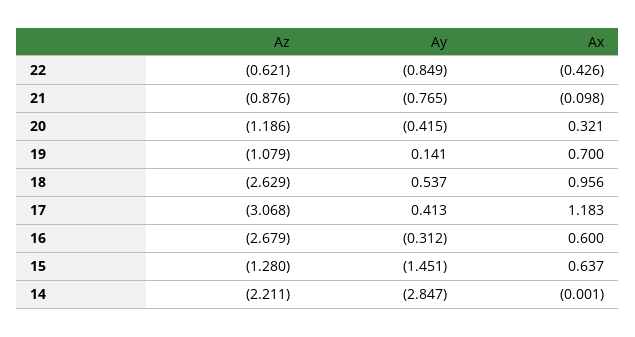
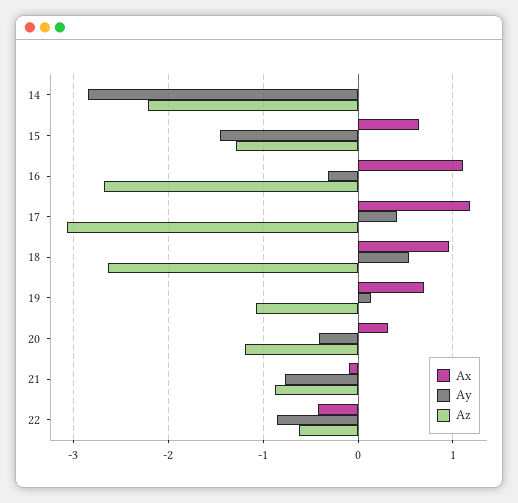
Ax, 16: 0.6 -> 1.1

